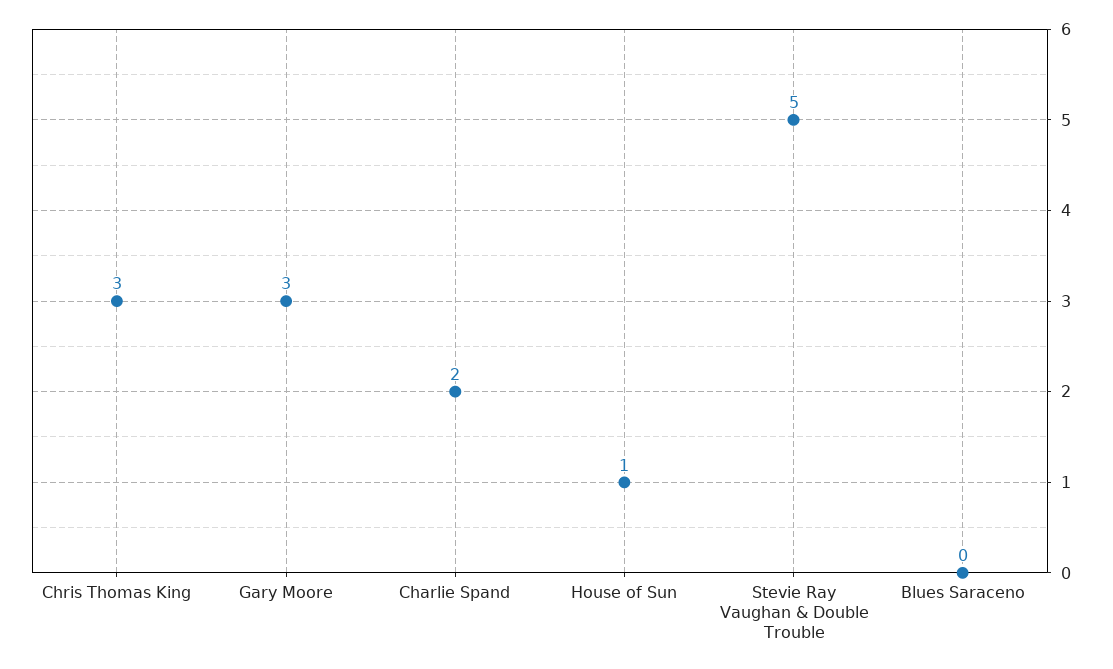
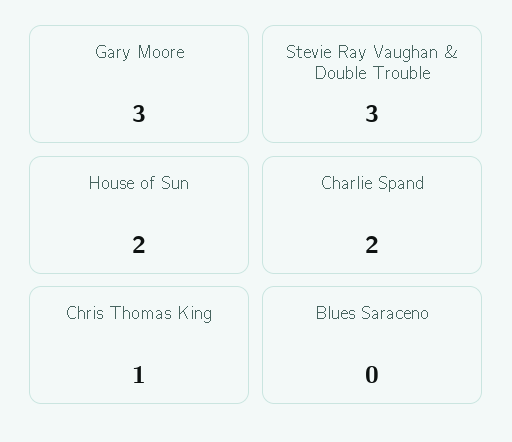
Chris Thomas King: 3 -> 1
House of Sun: 1 -> 2
Stevie Ray Vaughan & Double Trouble: 5 -> 3

